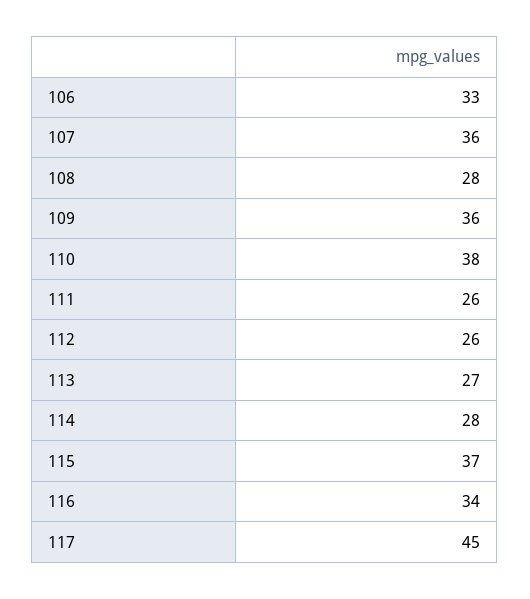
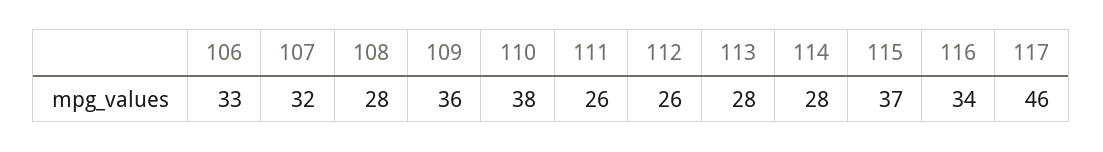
107: 36 -> 32
113: 27 -> 28
117: 45 -> 46

